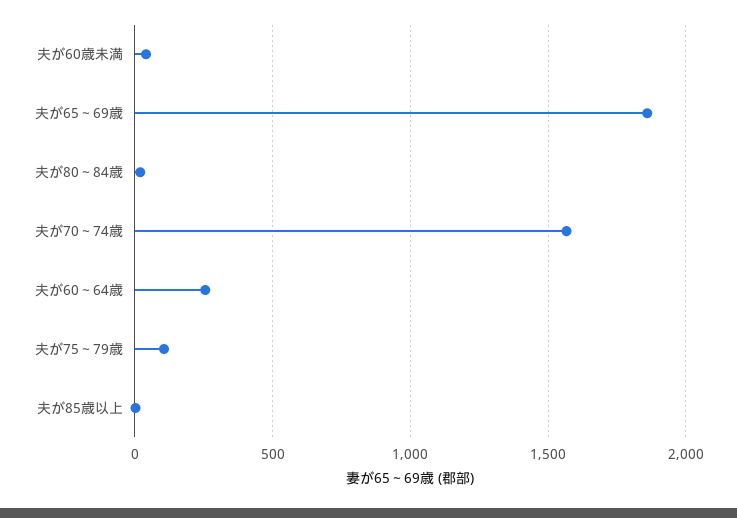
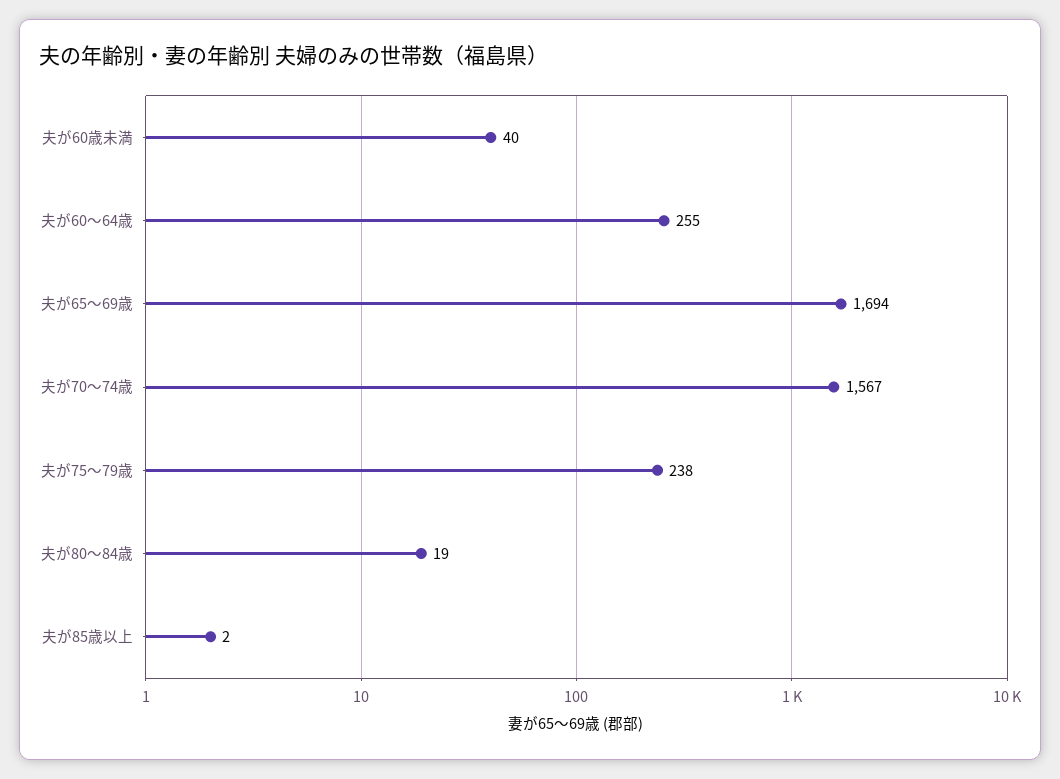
夫が65～69歳: 1850 -> 1694
夫が75～79歳: 100 -> 238

